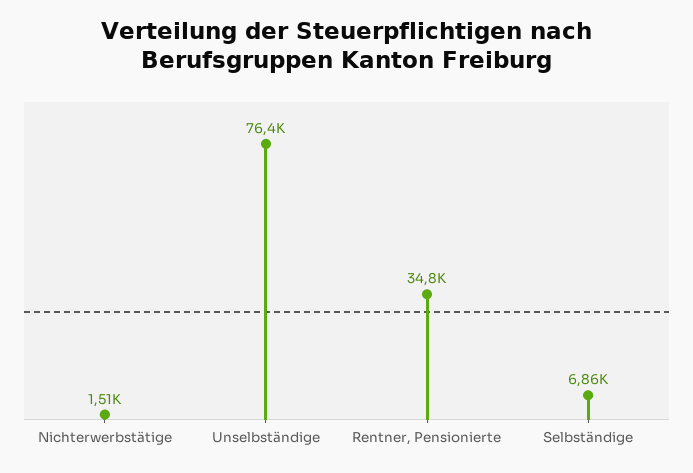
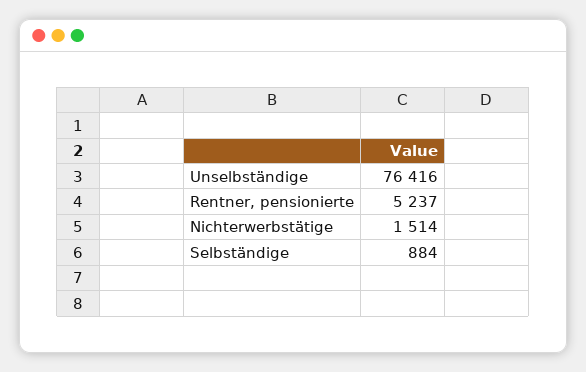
Rentner, Pensionierte: 34800 -> 5237
Selbständige: 6860 -> 884

